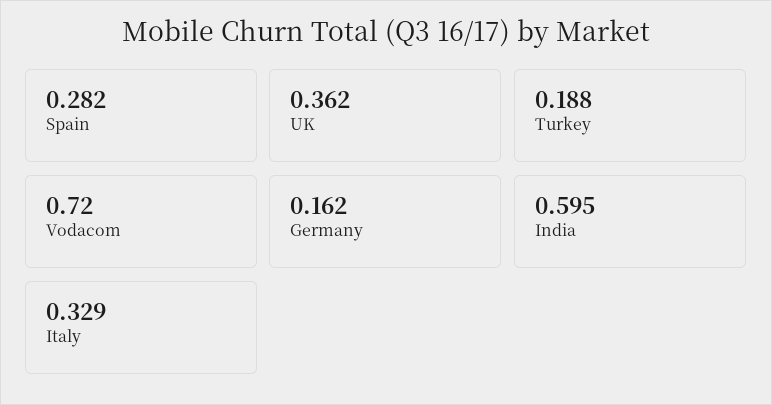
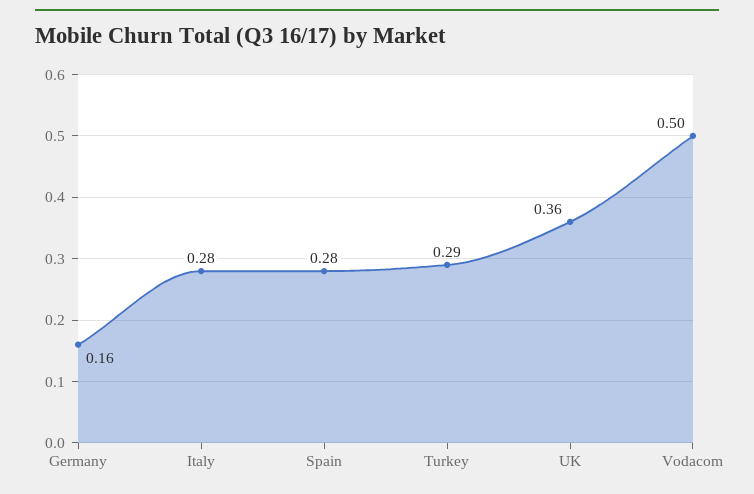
Turkey: 0.188 -> 0.29
Vodacom: 0.72 -> 0.5
India: 0.595 -> none
Italy: 0.329 -> 0.28

